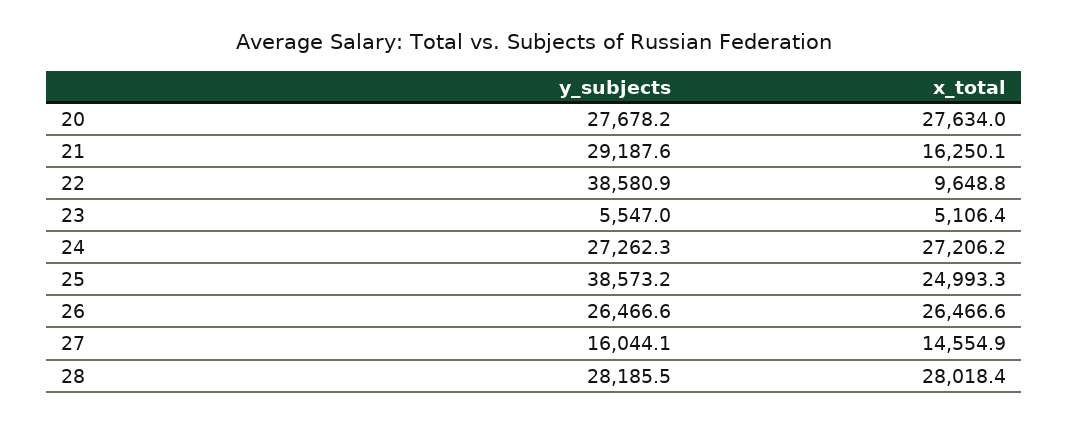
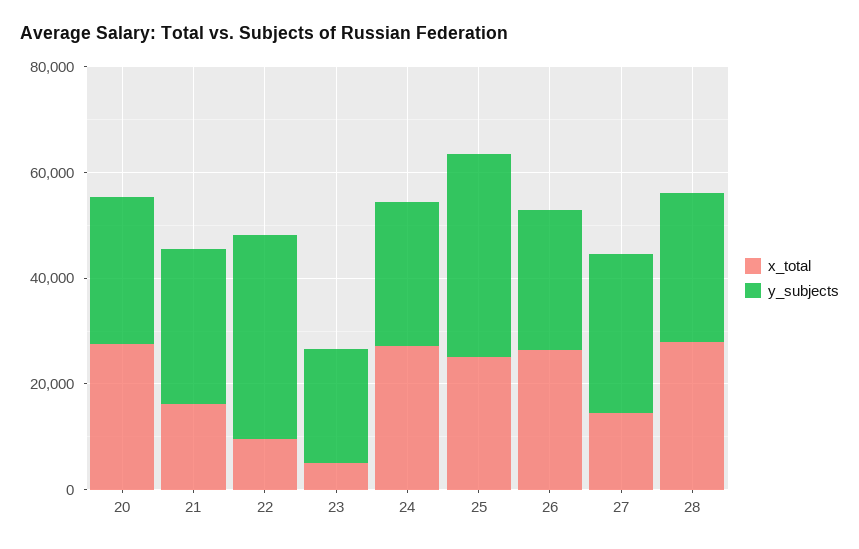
y_subjects, 23: 5547 -> 20000
y_subjects, 27: 16044.1 -> 30000

